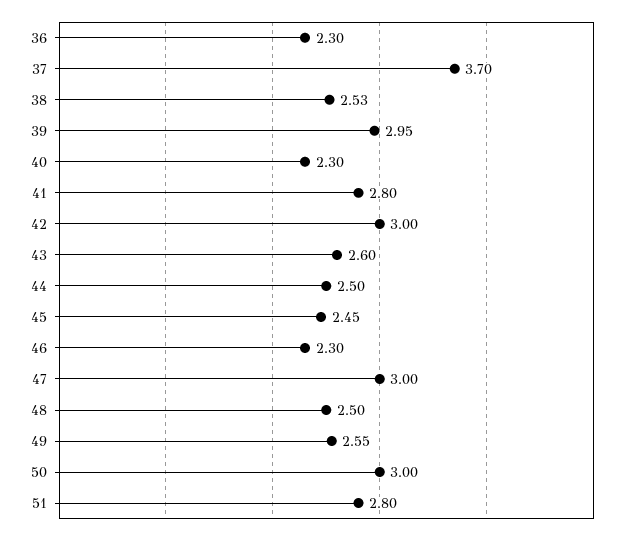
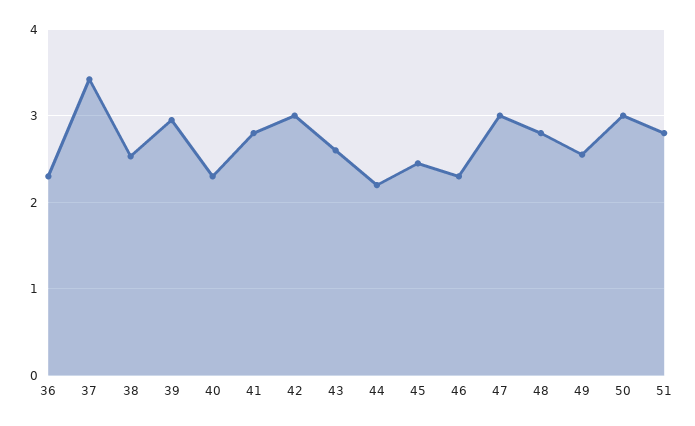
37: 3.7 -> 3.4
44: 2.5 -> 2.2
48: 2.5 -> 2.8

